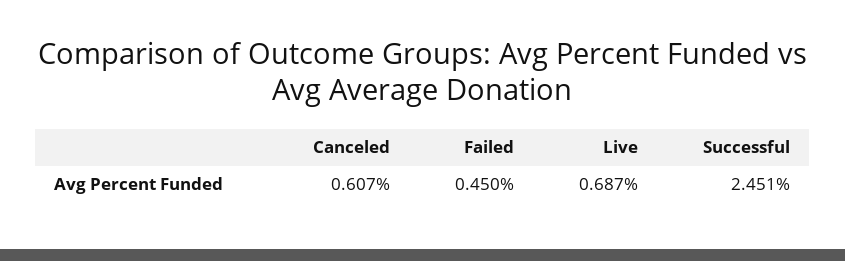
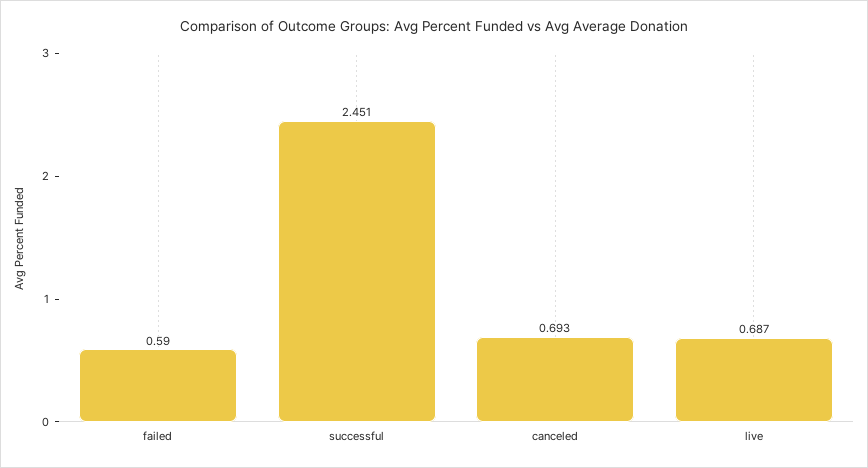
Canceled: 0.607 -> 0.693
Failed: 0.45 -> 0.59

